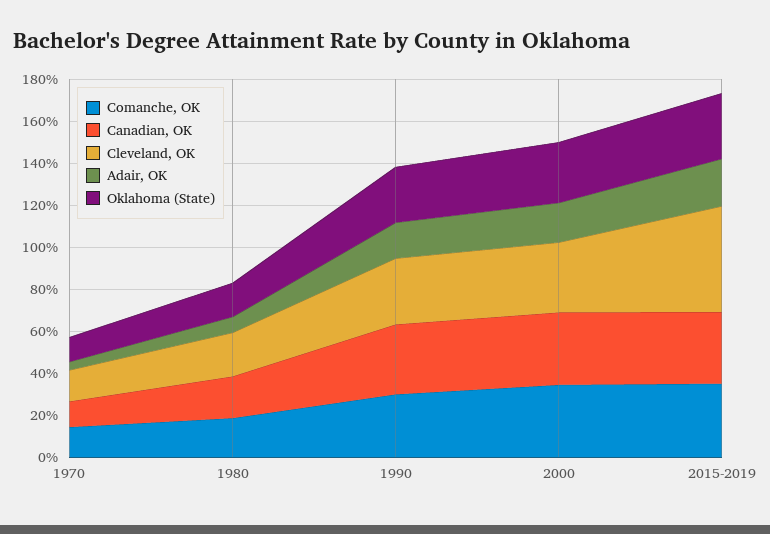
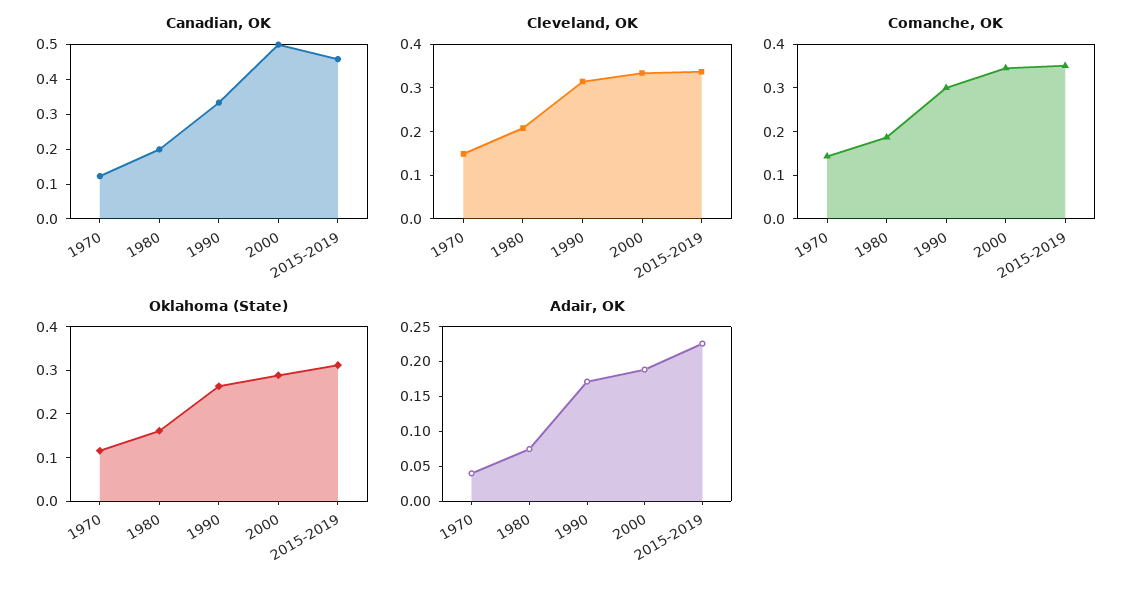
Canadian, OK, 2000: 0.35 -> 0.5
Canadian, OK, 2015-2019: 0.35 -> 0.45
Cleveland, OK, 2015-2019: 0.5 -> 0.34

